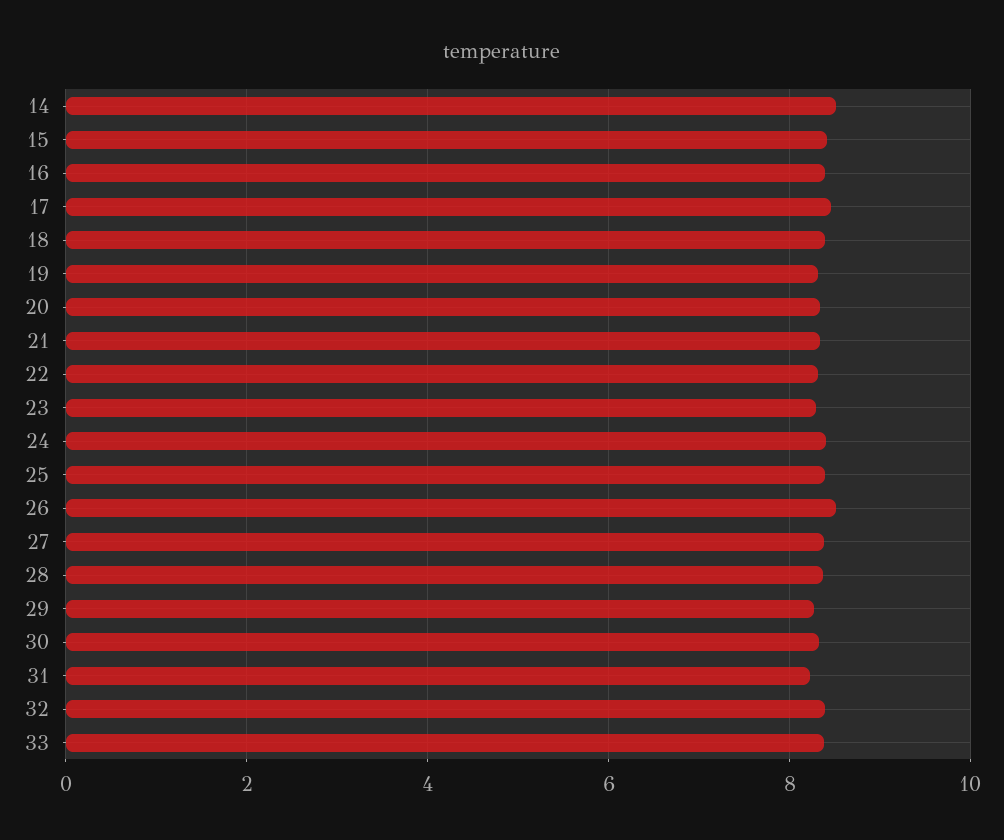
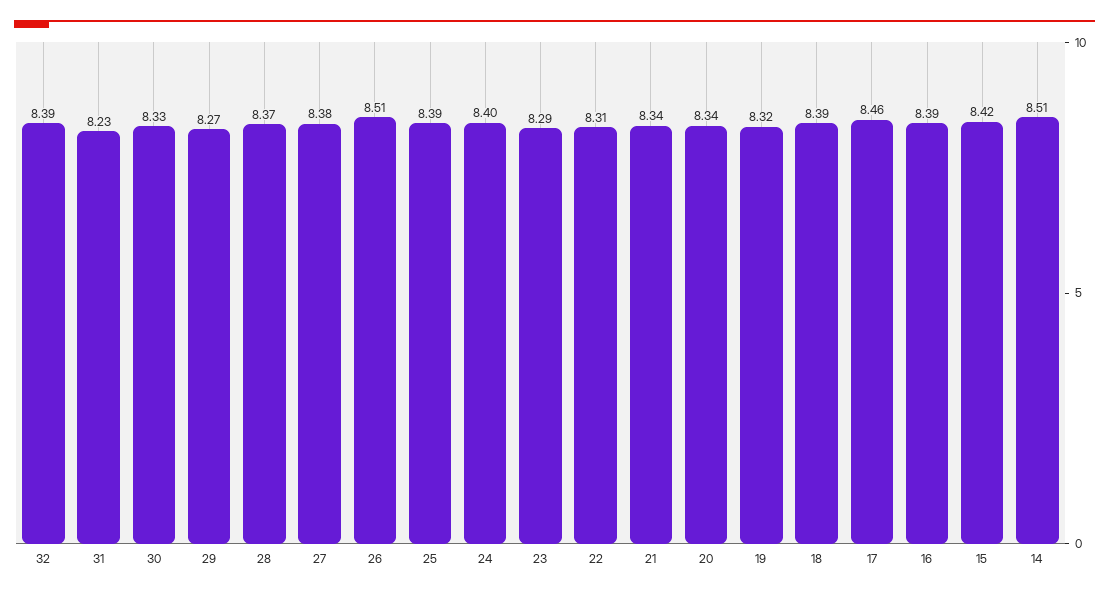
33: 8.4 -> none

